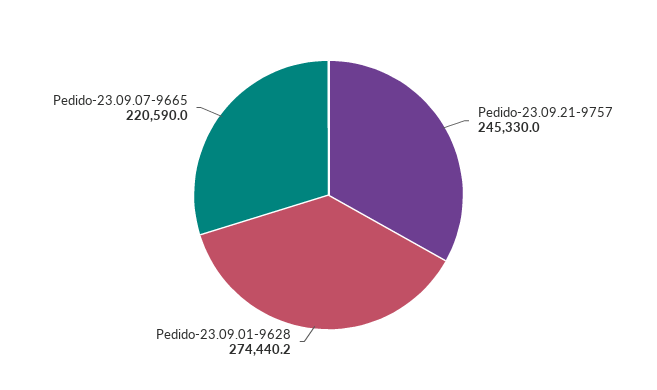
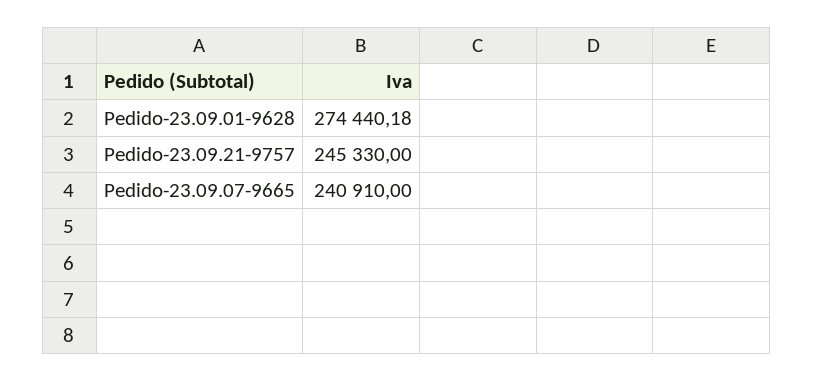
Pedido-23.09.07-9665: 220590 -> 240910

